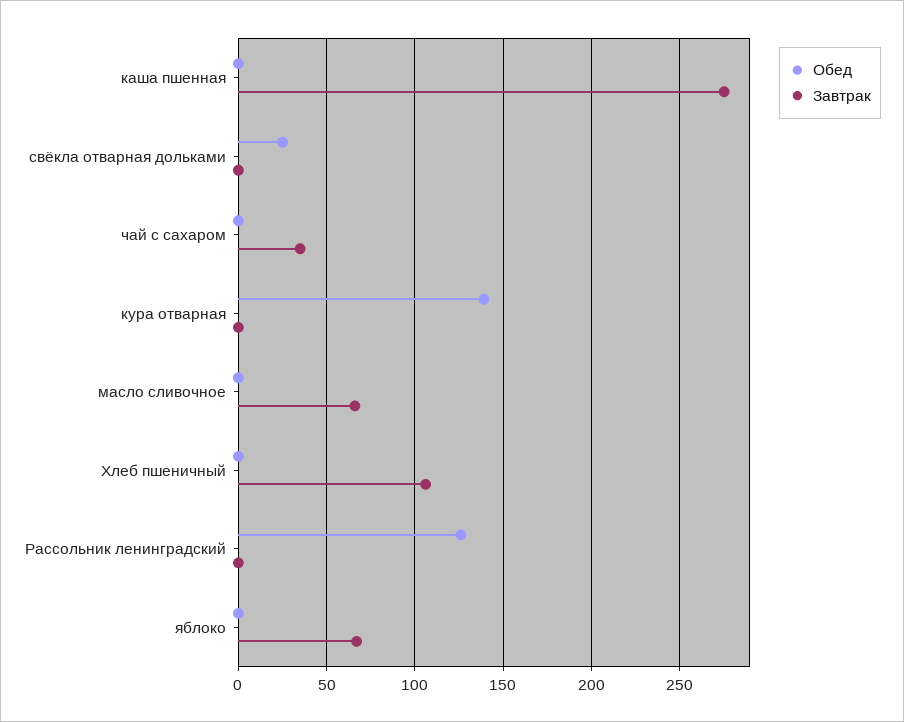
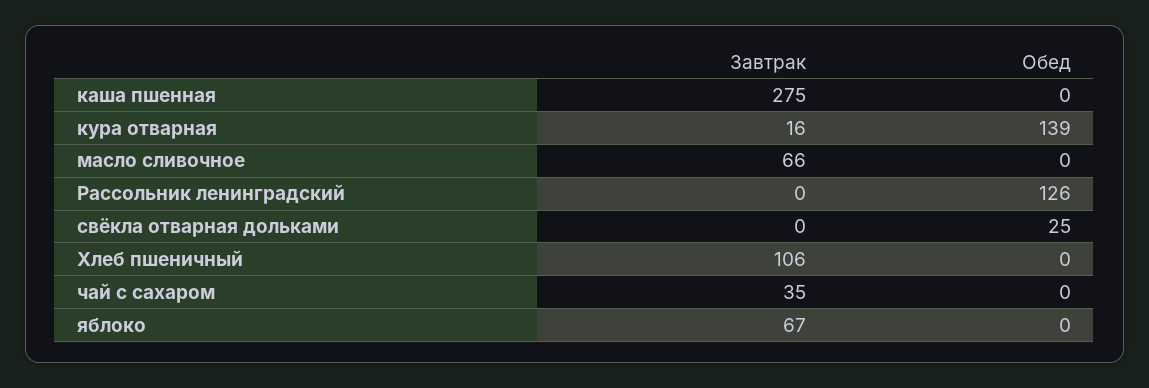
Завтрак, кура отварная: 0 -> 16

